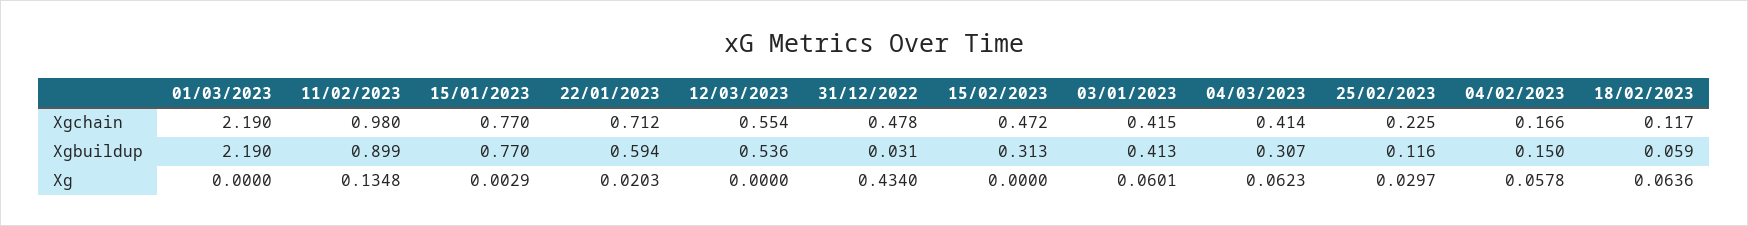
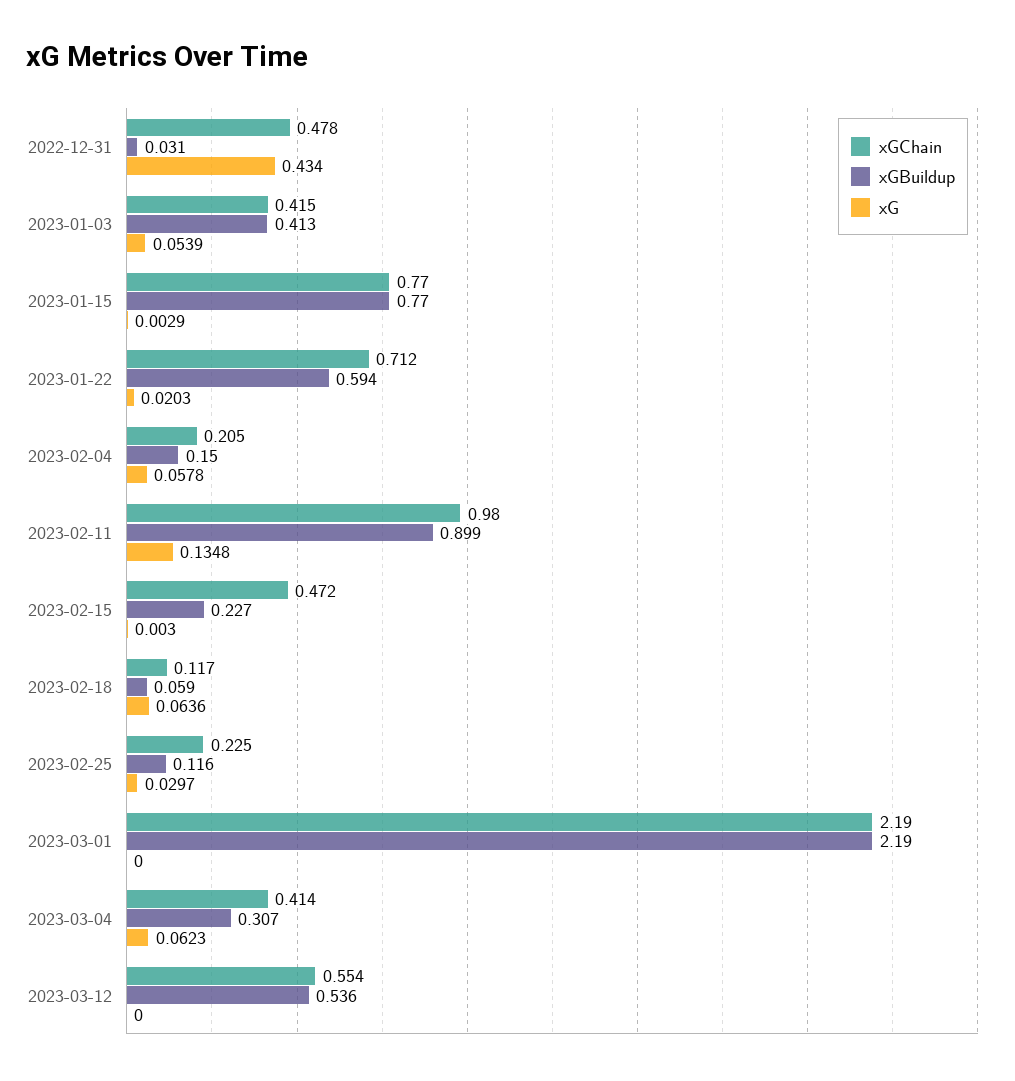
Xgchain, 04/02/2023: 0.166 -> 0.205
Xgbuildup, 15/02/2023: 0.313 -> 0.227
Xg, 15/02/2023: 0 -> 0.003
Xg, 03/01/2023: 0.0601 -> 0.0539

